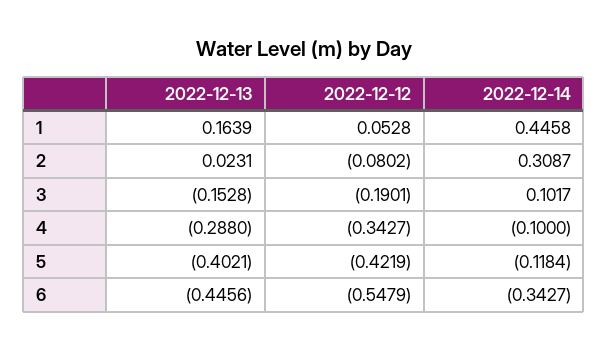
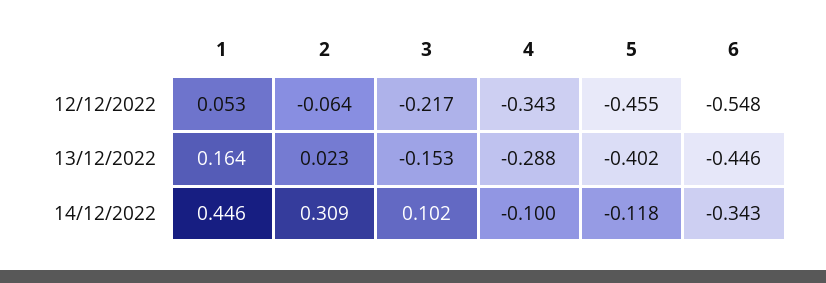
2022-12-12, 2: -0.0802 -> -0.064
2022-12-12, 3: -0.1901 -> -0.217
2022-12-12, 5: -0.4219 -> -0.455

